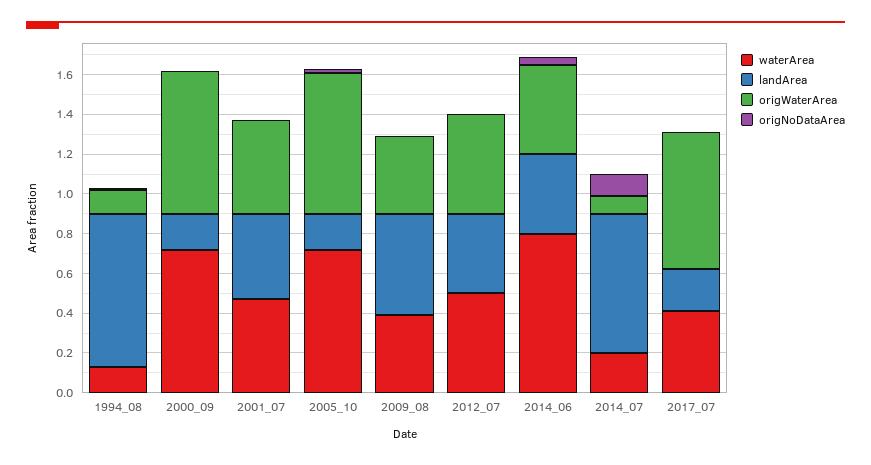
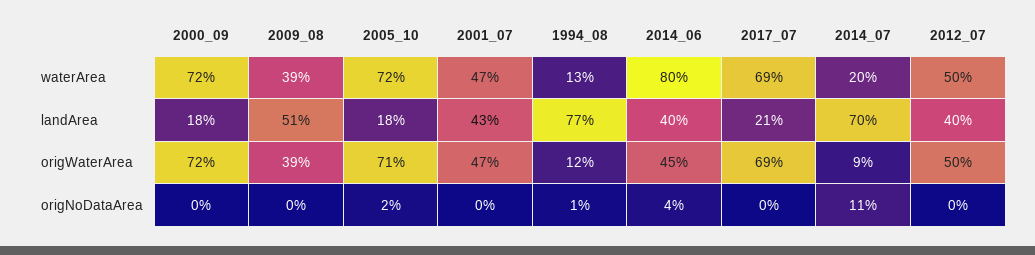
waterArea, 2017_07: 0.4 -> 0.69

